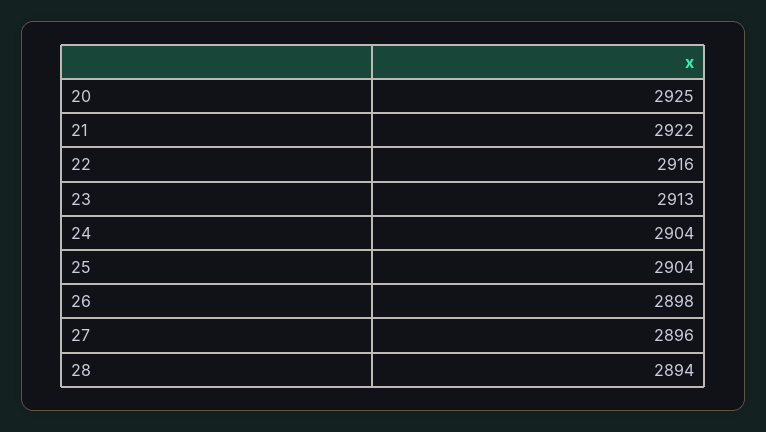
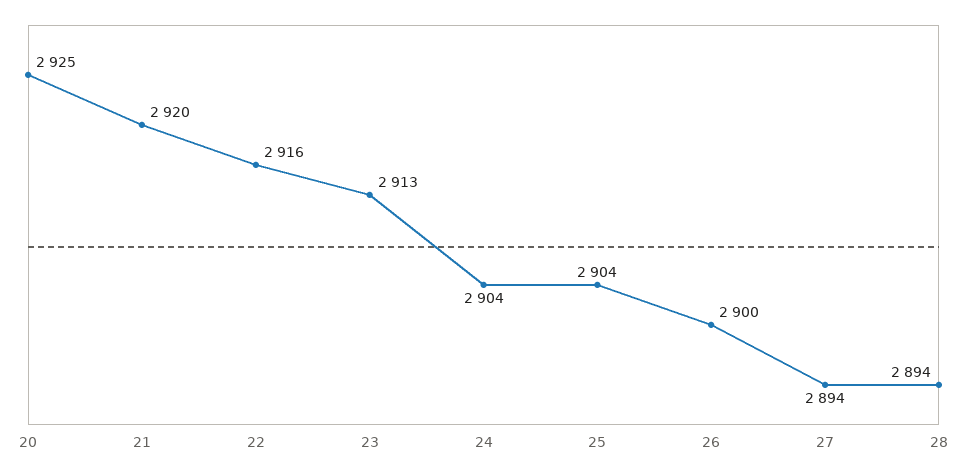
21: 2922 -> 2920
26: 2898 -> 2900
27: 2896 -> 2894

